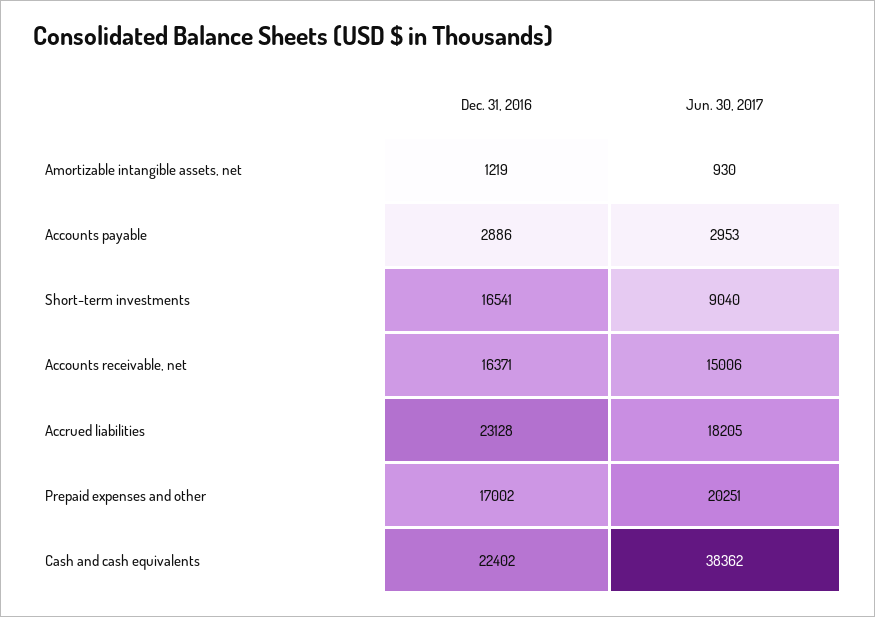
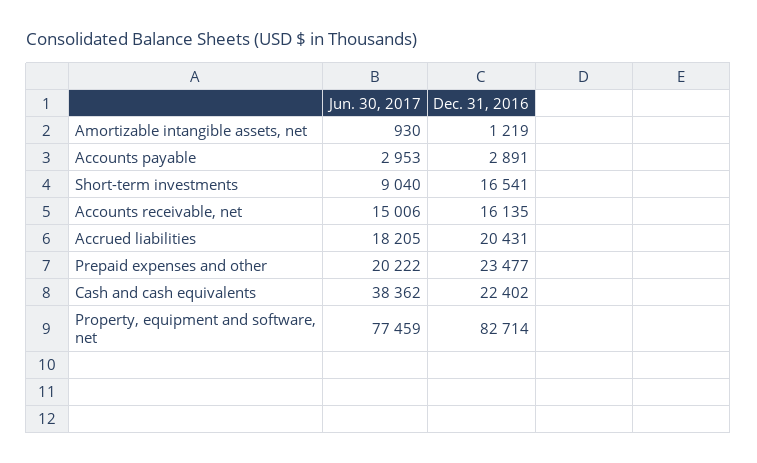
Dec. 31, 2016, Accounts payable: 2886 -> 2891
Dec. 31, 2016, Accounts receivable, net: 16371 -> 16135
Dec. 31, 2016, Accrued liabilities: 23128 -> 20431
Dec. 31, 2016, Prepaid expenses and other: 17002 -> 23477
Jun. 30, 2017, Prepaid expenses and other: 20251 -> 20222
Jun. 30, 2017, Property, equipment and software, net: none -> 77459
Dec. 31, 2016, Property, equipment and software, net: none -> 82714

